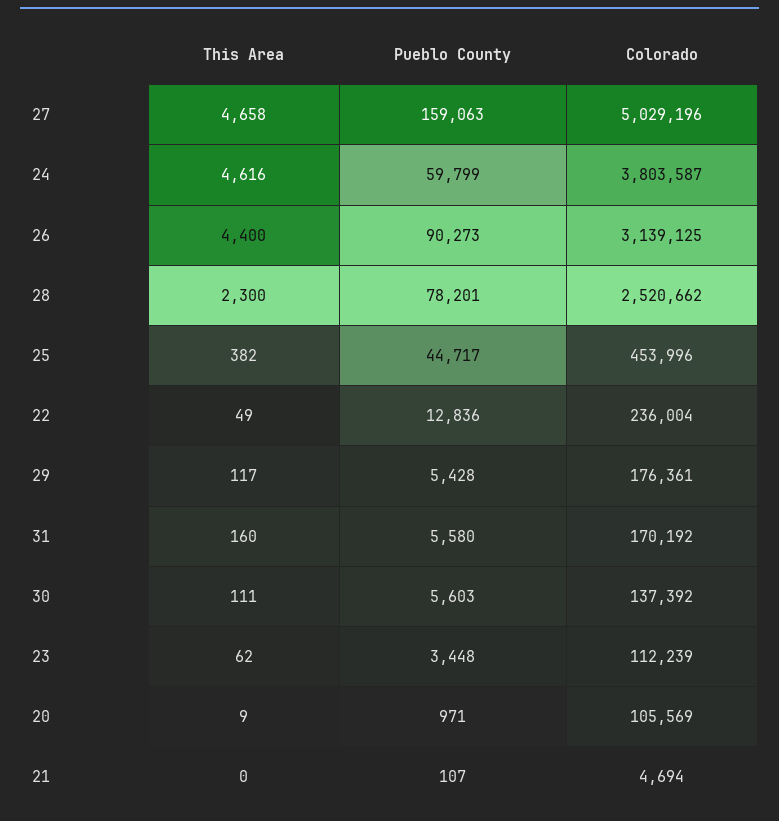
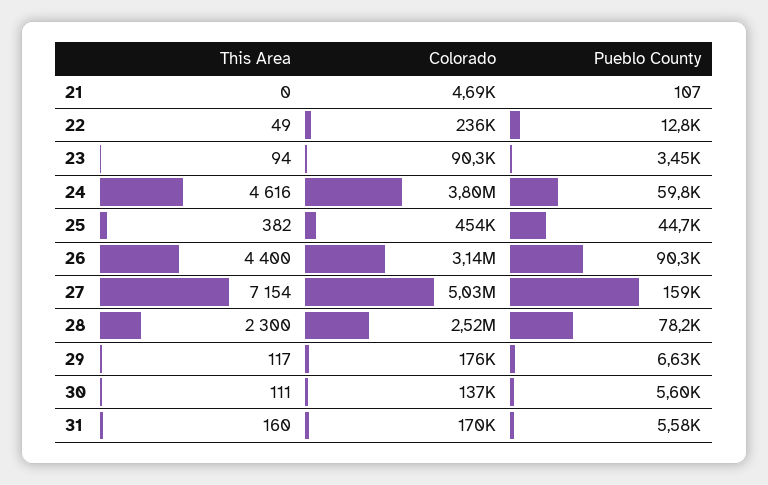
This Area, 27: 4658 -> 7154
Pueblo County, 29: 5428 -> 6630
This Area, 23: 62 -> 94
Colorado, 23: 112239 -> 90300
This Area, 20: 9 -> none
Pueblo County, 20: 971 -> none
Colorado, 20: 105569 -> none

